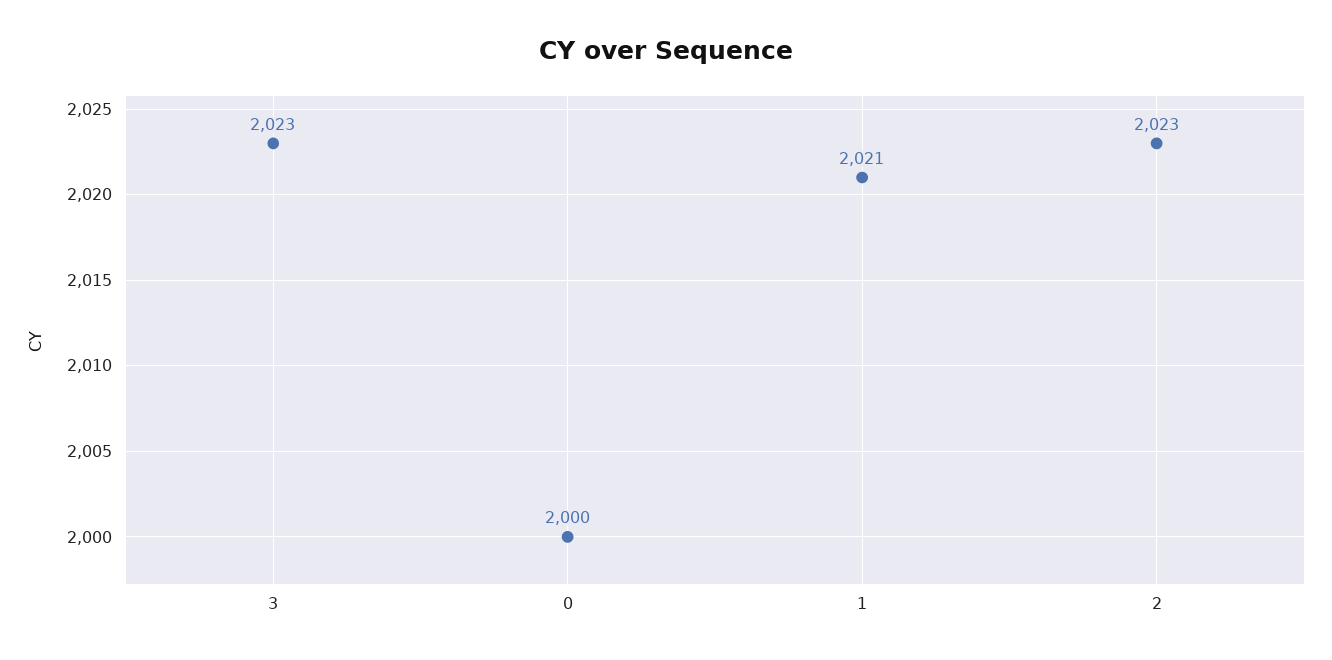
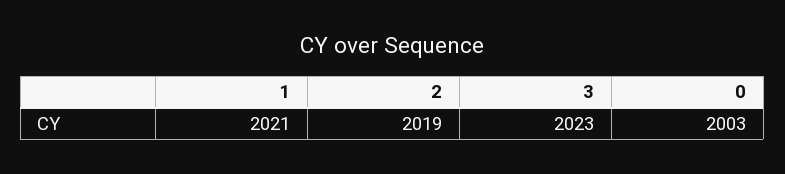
0: 2000 -> 2003
2: 2023 -> 2019

